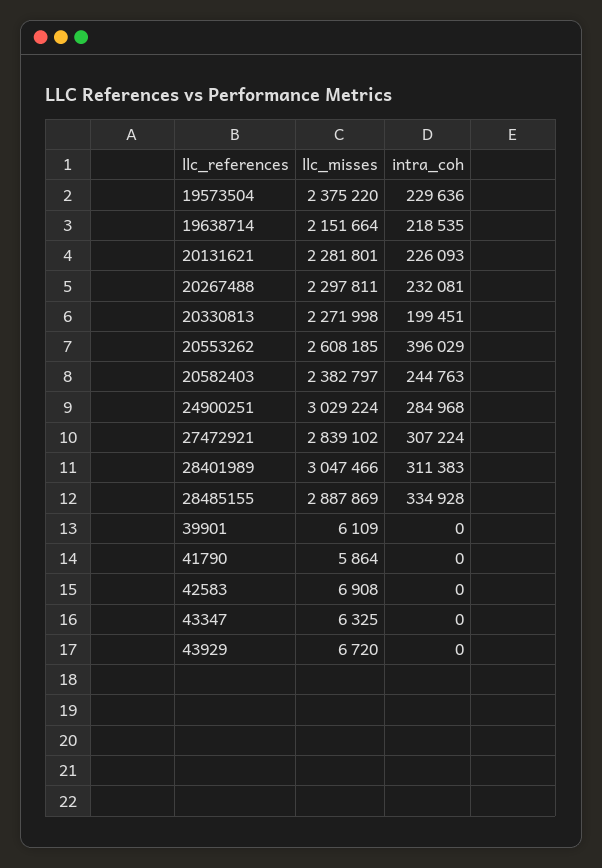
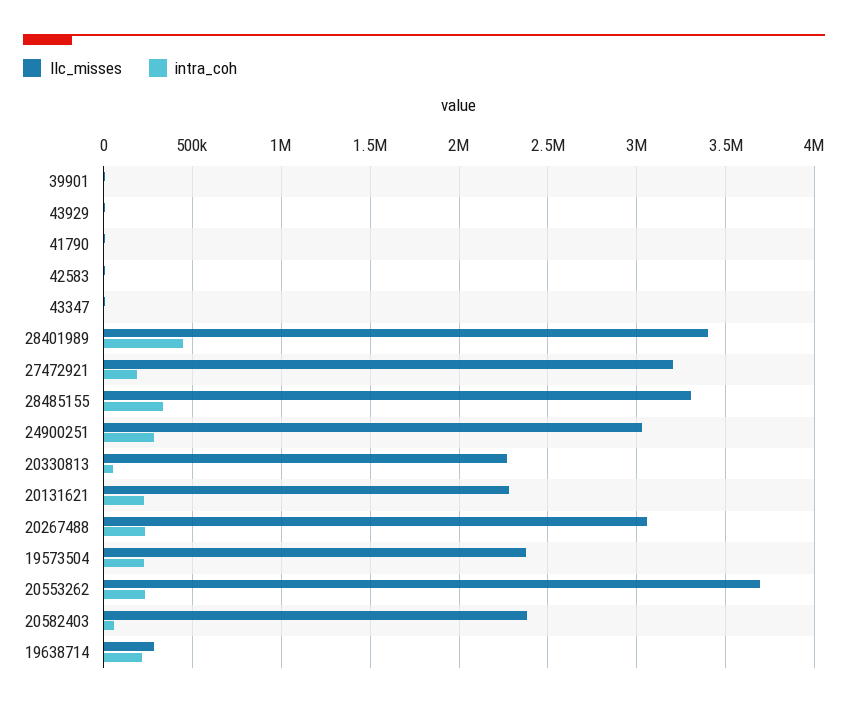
llc_misses, 19638714: 2151664 -> 300000
llc_misses, 20267488: 2297811 -> 3050000
intra_coh, 20330813: 199451 -> 50000
llc_misses, 20553262: 2608185 -> 3700000
intra_coh, 20553262: 396029 -> 250000
intra_coh, 20582403: 244763 -> 50000
llc_misses, 27472921: 2839102 -> 3200000
intra_coh, 27472921: 307224 -> 200000
llc_misses, 28401989: 3047466 -> 3400000
intra_coh, 28401989: 311383 -> 450000
llc_misses, 28485155: 2887869 -> 3300000

